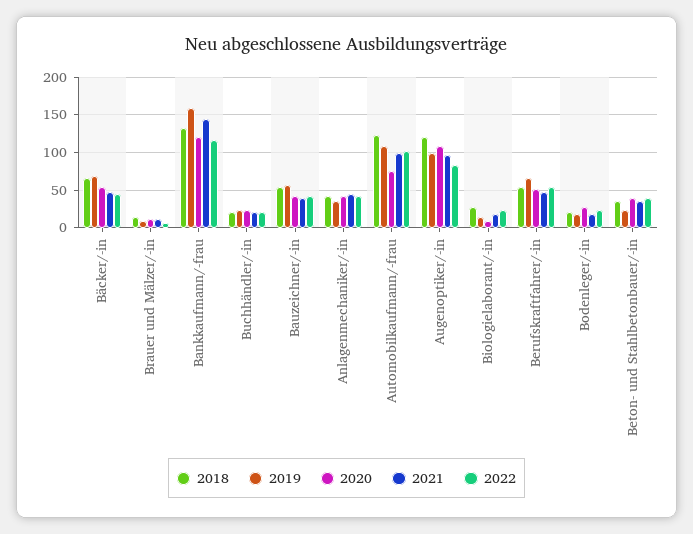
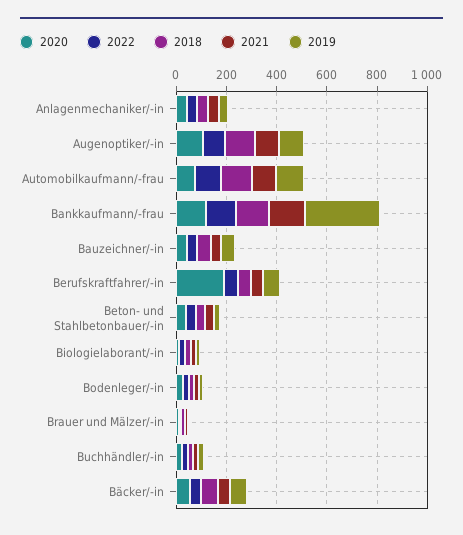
2019, Bankkaufmann/-frau: 160 -> 300
2020, Berufskraftfahrer/-in: 50 -> 200

